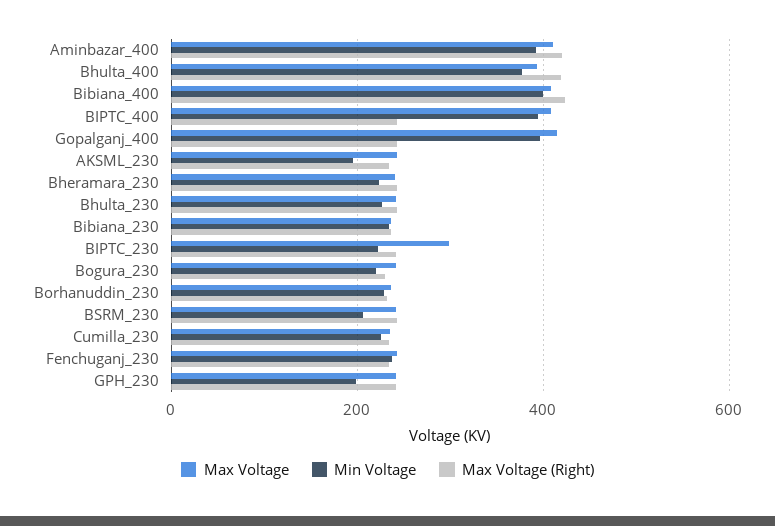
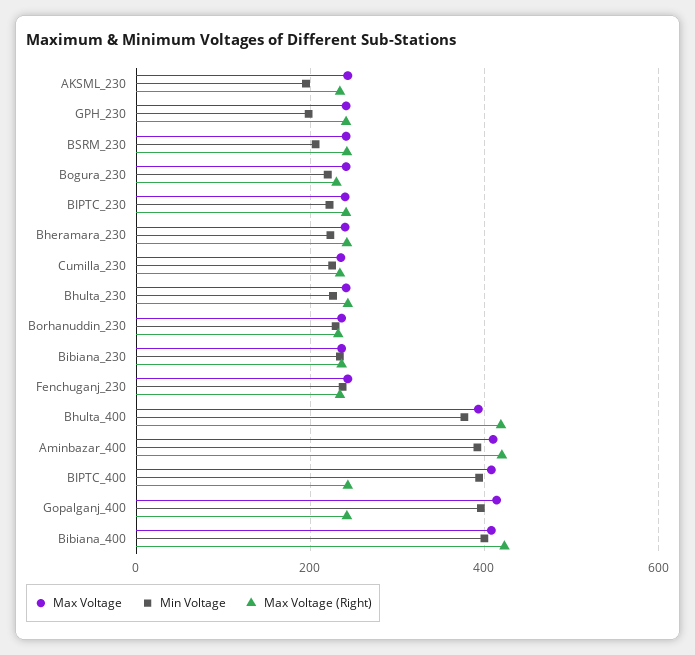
Max Voltage, BIPTC_230: 300 -> 240

